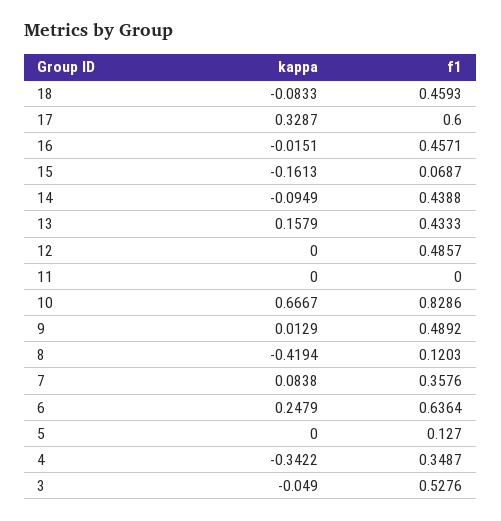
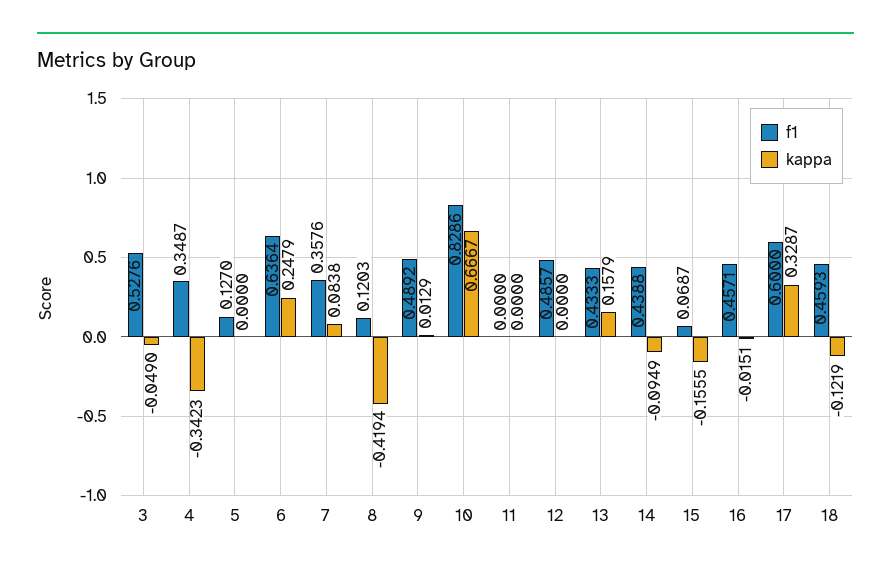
kappa, 18: -0.0833 -> -0.1219
kappa, 15: -0.1613 -> -0.1555
kappa, 4: -0.3422 -> -0.3423

